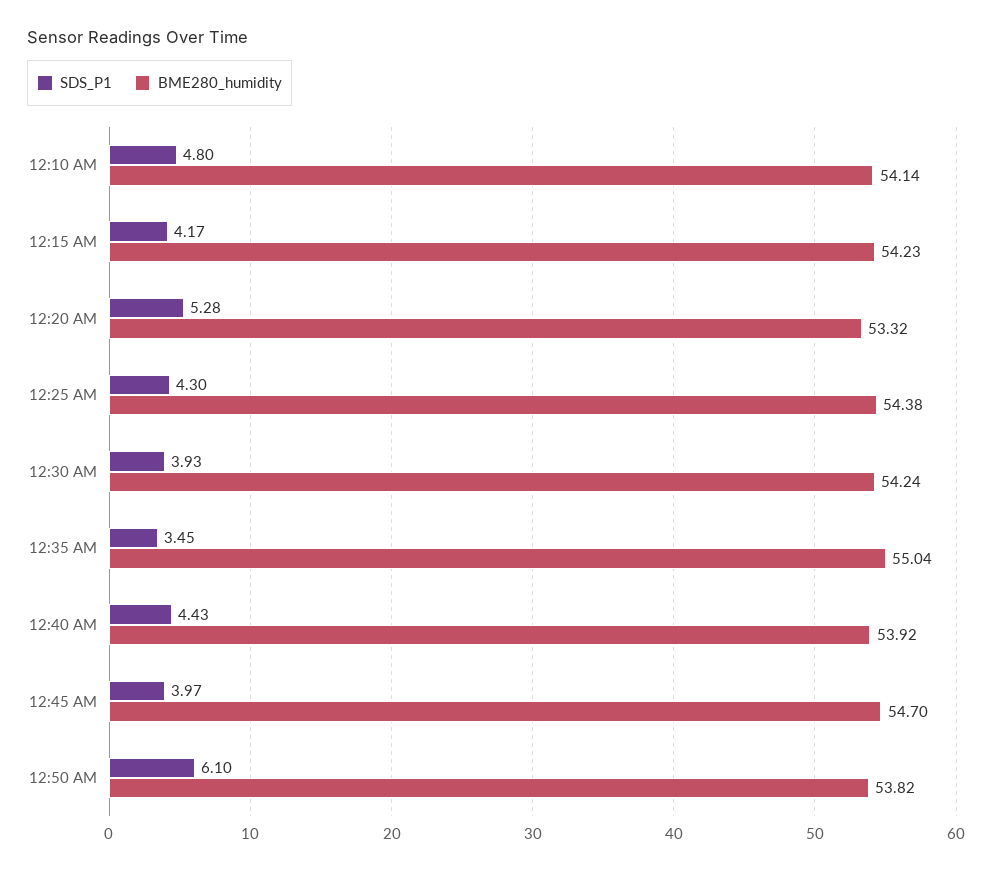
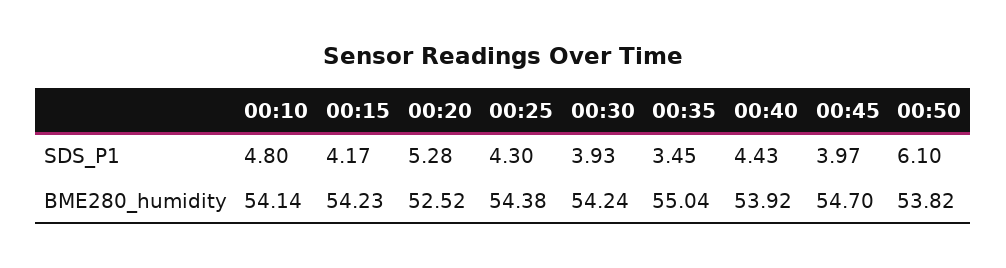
BME280_humidity, 12:20 AM: 53.32 -> 52.52

